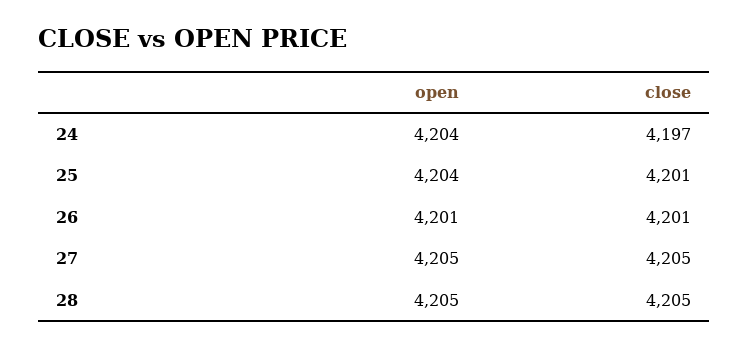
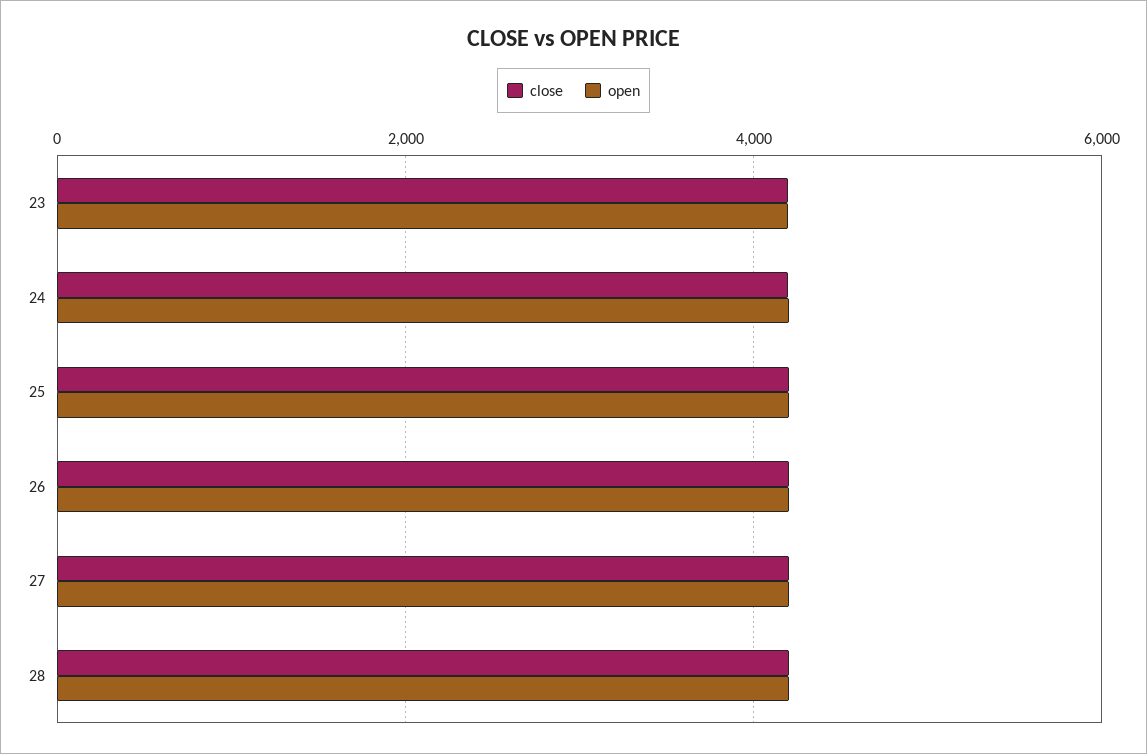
close, 23: none -> 4200
open, 23: none -> 4200

